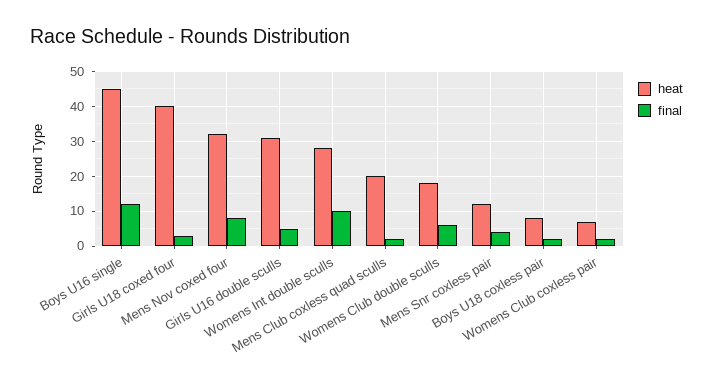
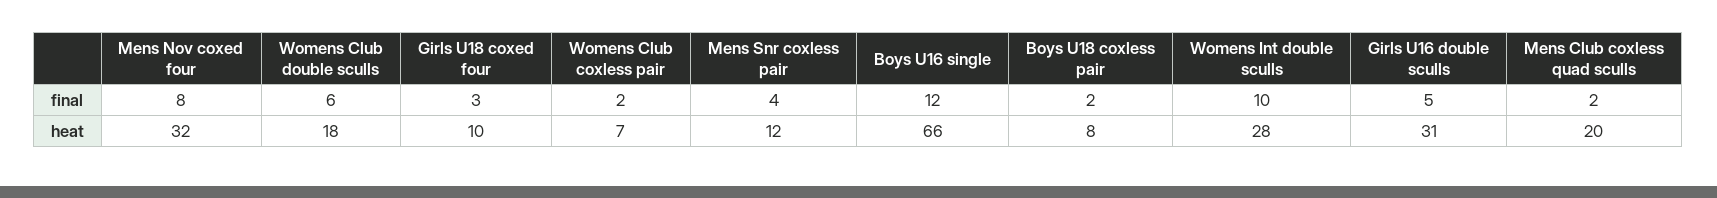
heat, Boys U16 single: 45 -> 66
heat, Girls U18 coxed four: 40 -> 10

